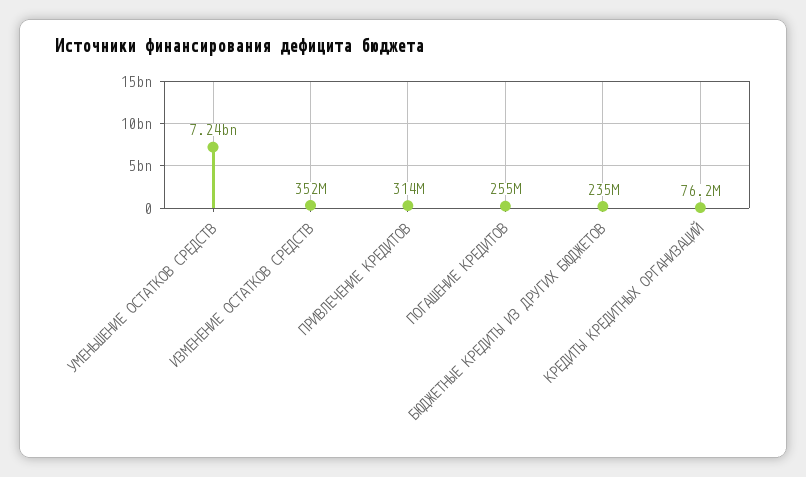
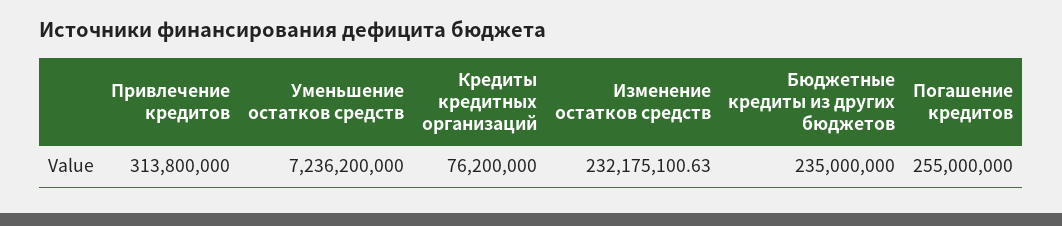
ИЗМЕНЕНИЕ ОСТАТКОВ СРЕДСТВ: 352000000 -> 232175100.63

